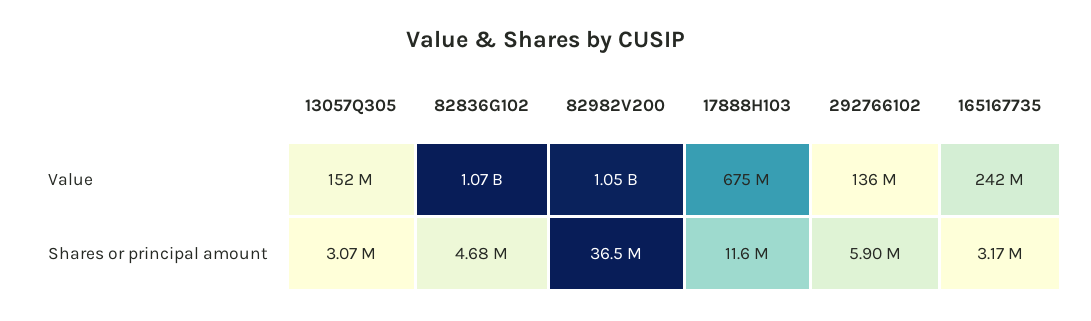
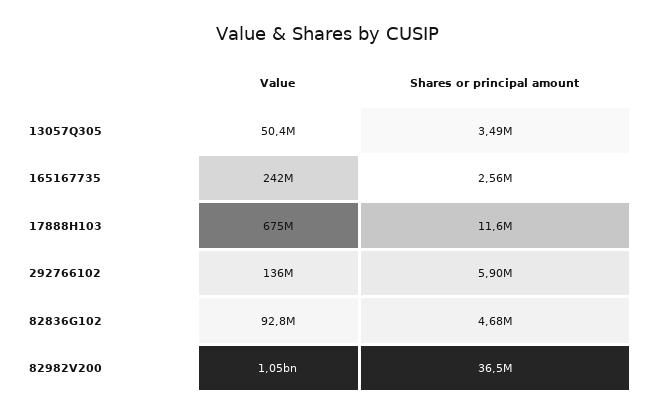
13057Q305, Value: 152000000 -> 50400000
82836G102, Value: 1070000000 -> 92800000
13057Q305, Shares or principal amount: 3070000 -> 3490000
165167735, Shares or principal amount: 3170000 -> 2560000

